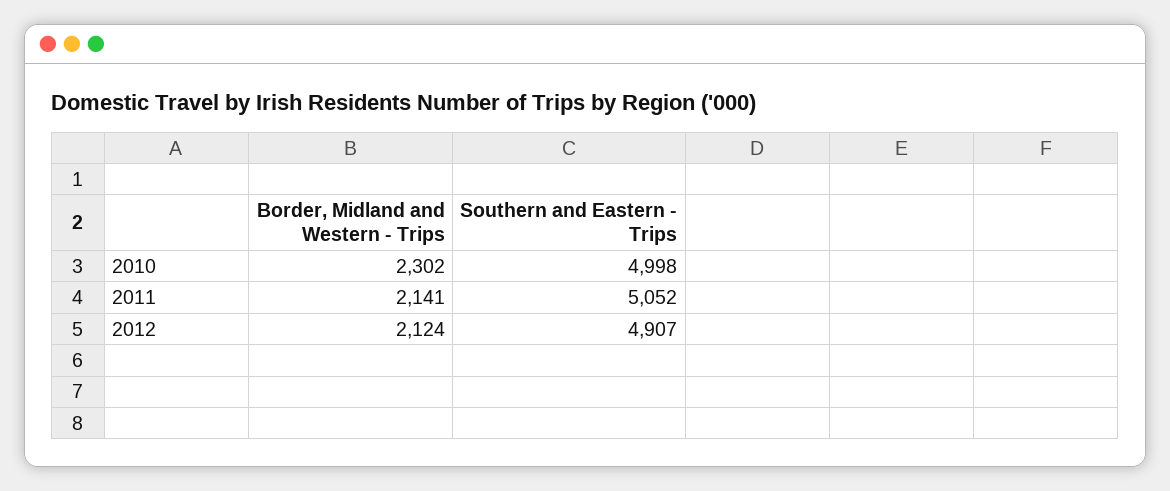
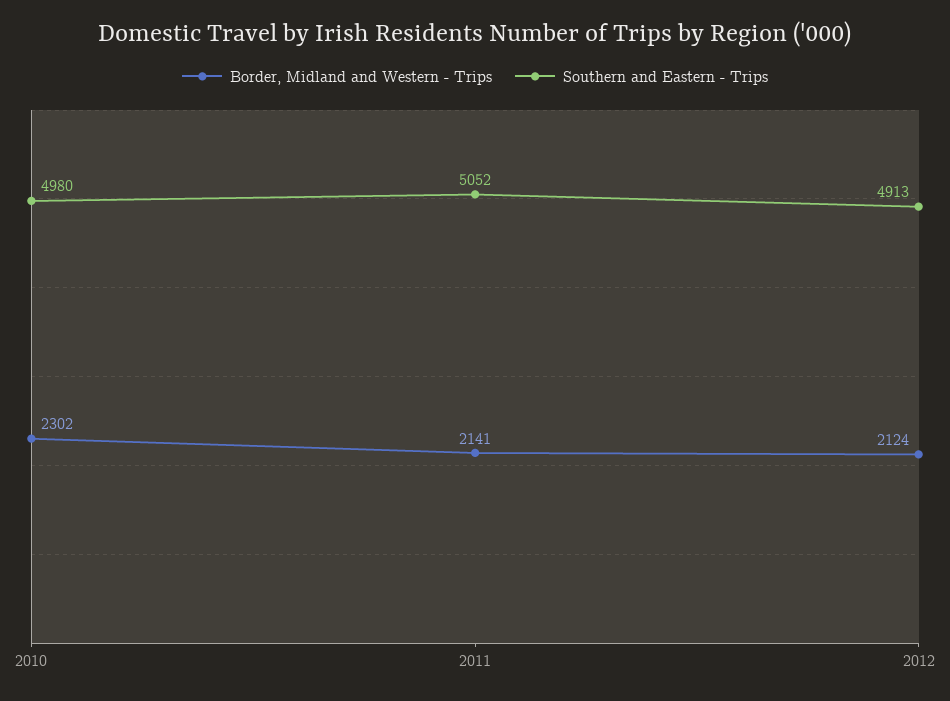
Southern and Eastern - Trips, 2010: 4998 -> 4980
Southern and Eastern - Trips, 2012: 4907 -> 4913

